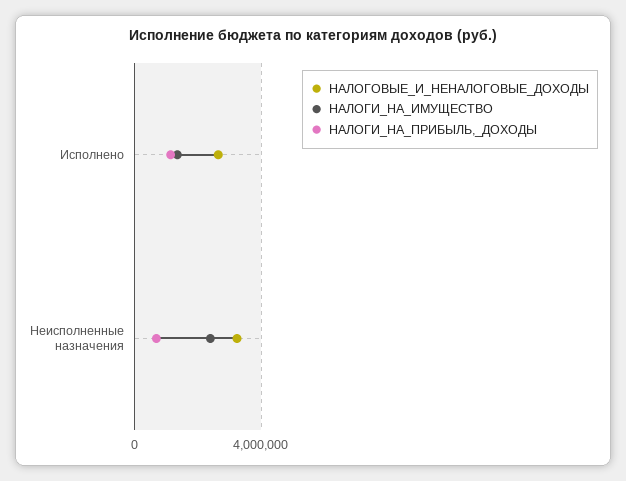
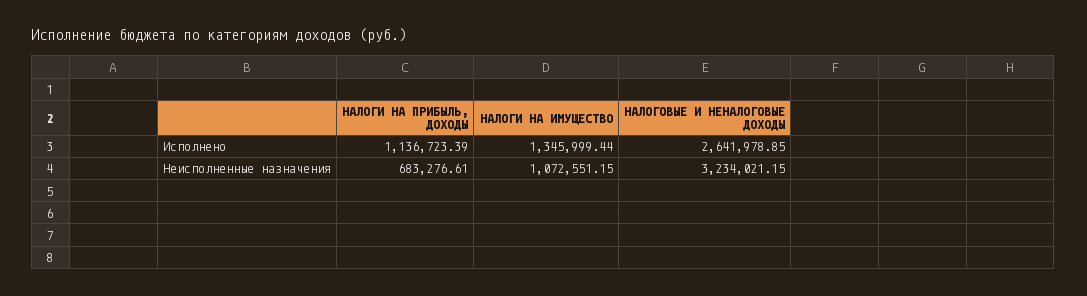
НАЛОГИ_НА_ИМУЩЕСТВО, Неисполненные назначения: 2500000 -> 1072551.15

